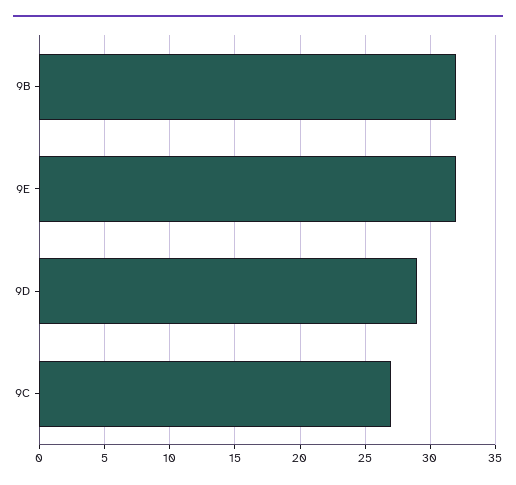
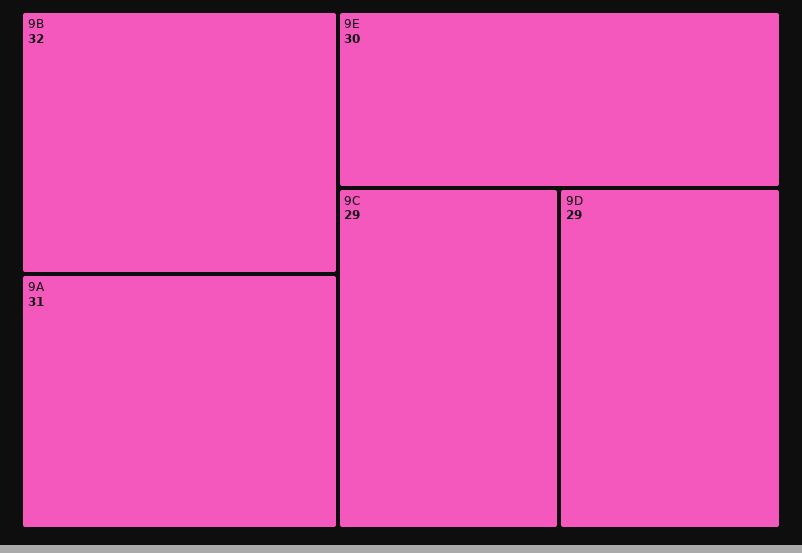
9E: 32 -> 30
9C: 27 -> 29
9A: none -> 31

